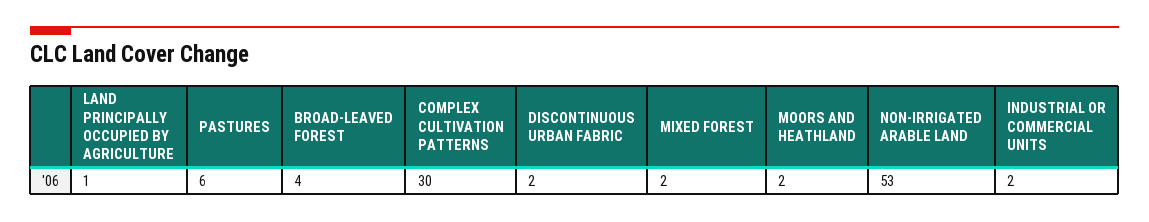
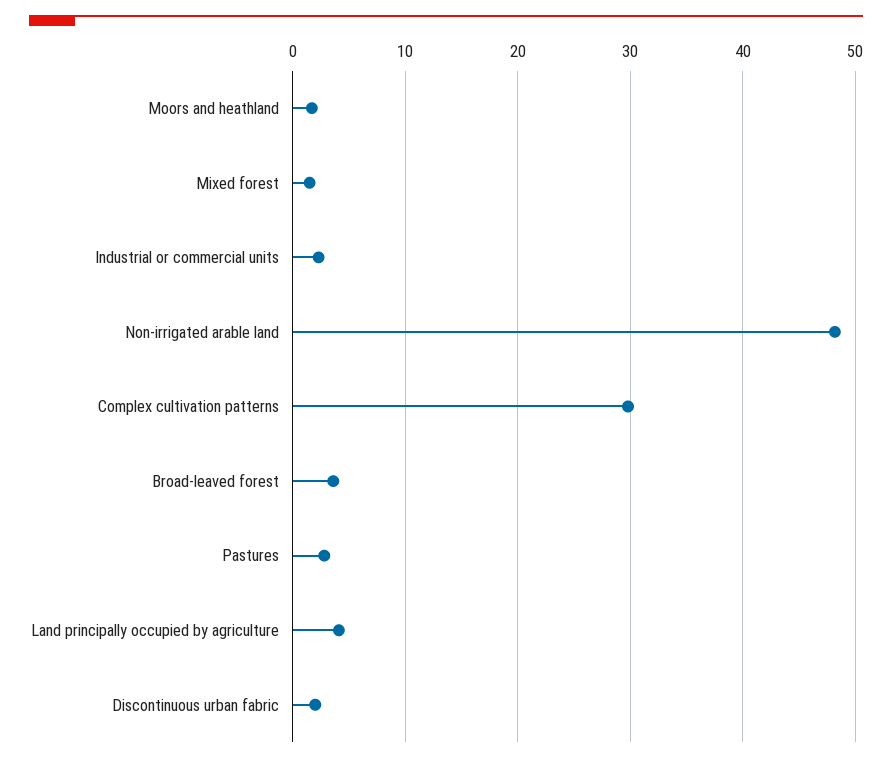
LAND PRINCIPALLY OCCUPIED BY AGRICULTURE: 1 -> 4
PASTURES: 6 -> 3
NON-IRRIGATED ARABLE LAND: 53 -> 48

